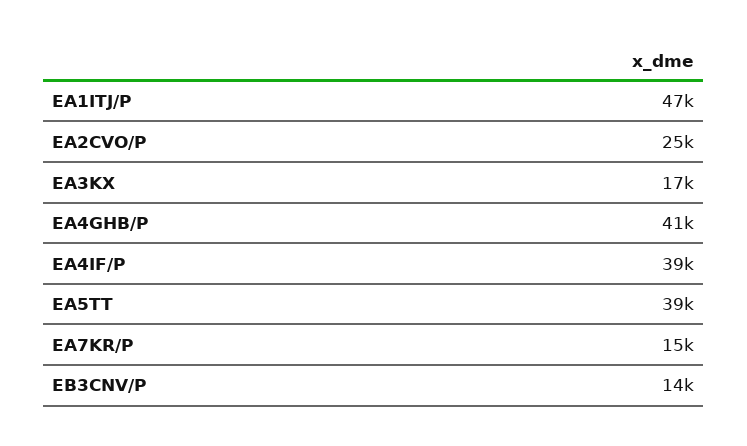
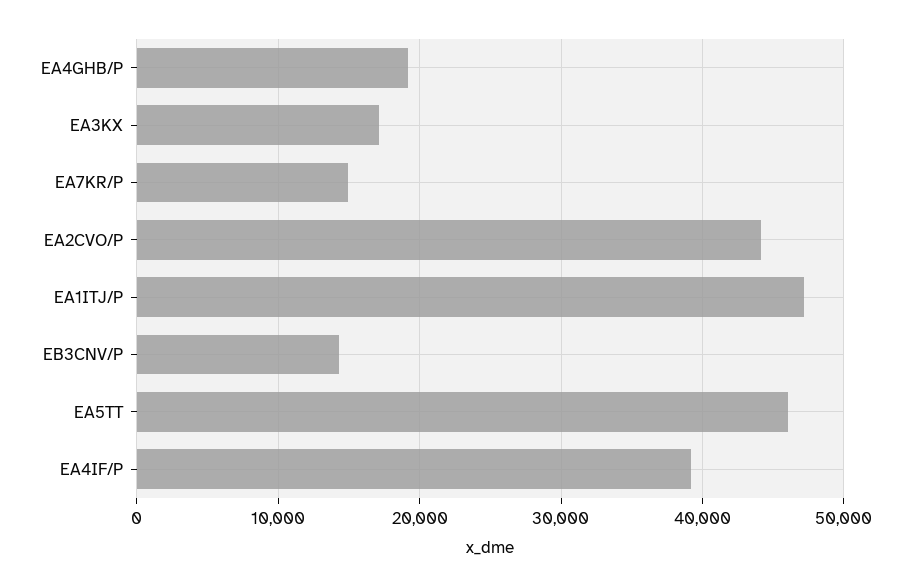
EA2CVO/P: 25000 -> 44000
EA4GHB/P: 41000 -> 19000
EA5TT: 39000 -> 46000

